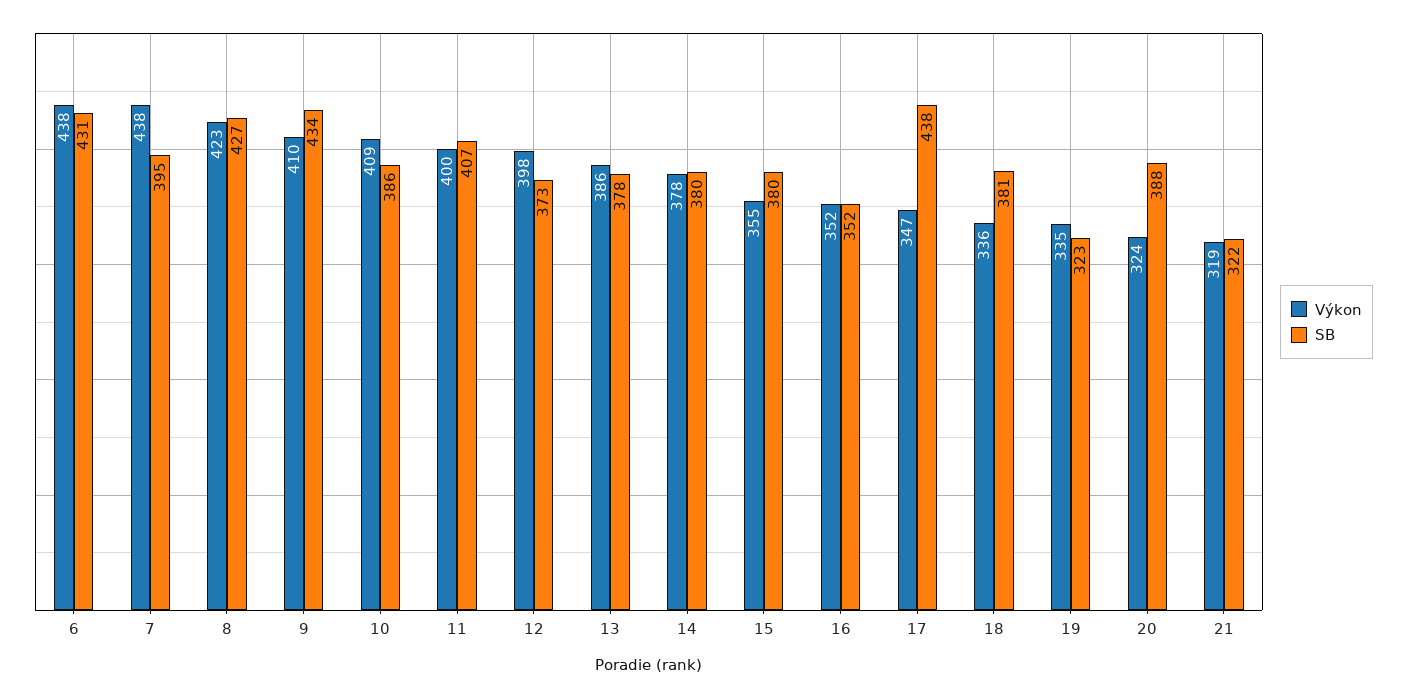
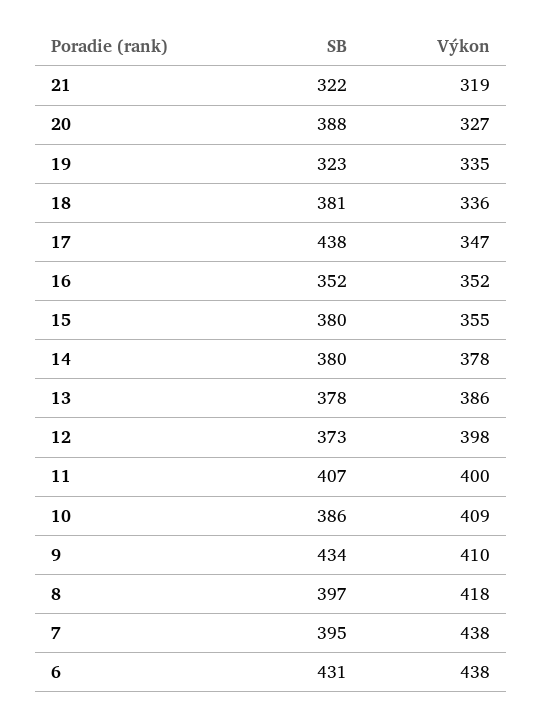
Výkon, 8: 423 -> 418
SB, 8: 427 -> 397
Výkon, 20: 324 -> 327

